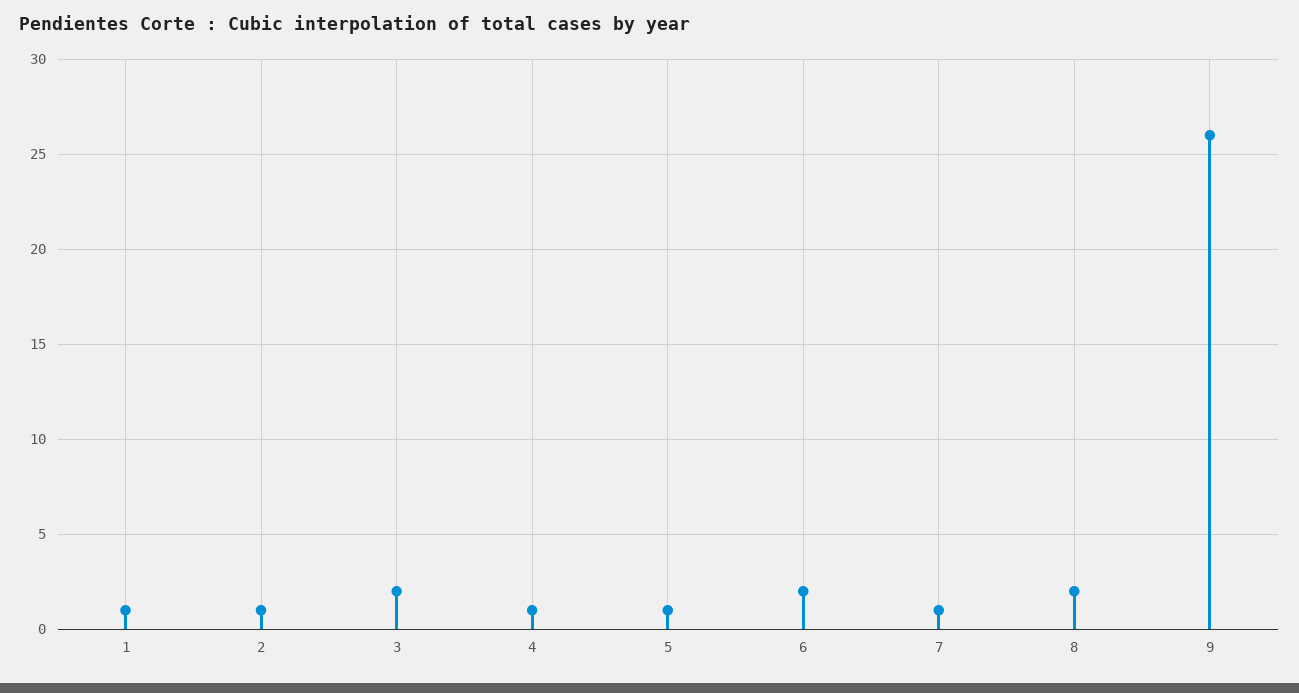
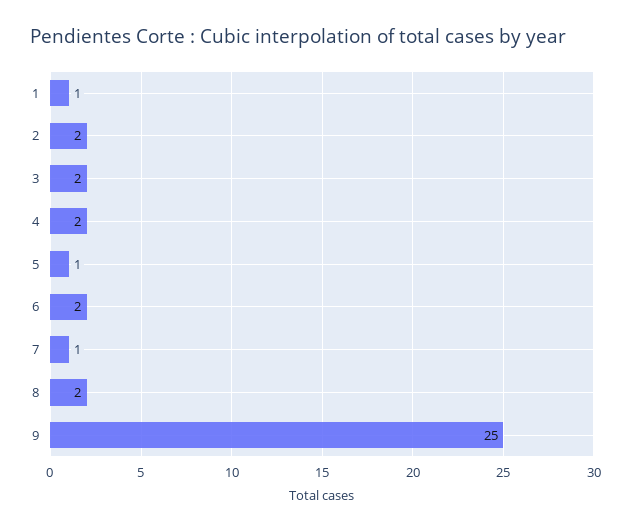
2: 1 -> 2
4: 1 -> 2
9: 26 -> 25

